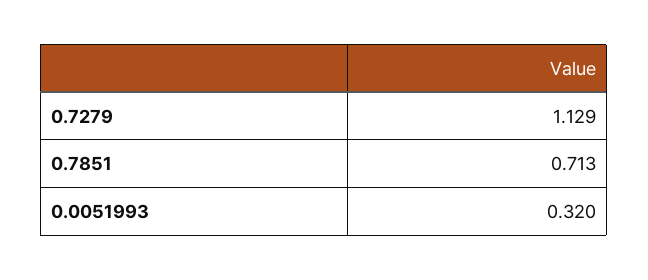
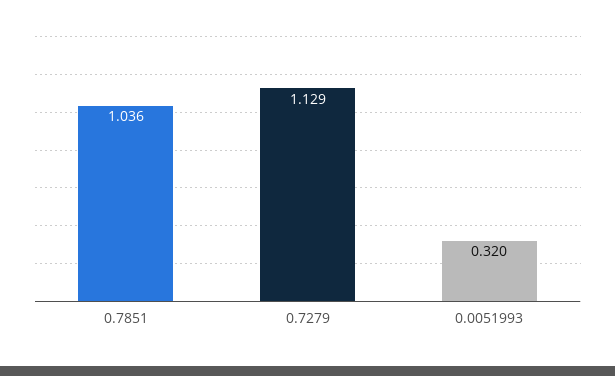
0.7851: 0.713 -> 1.036

